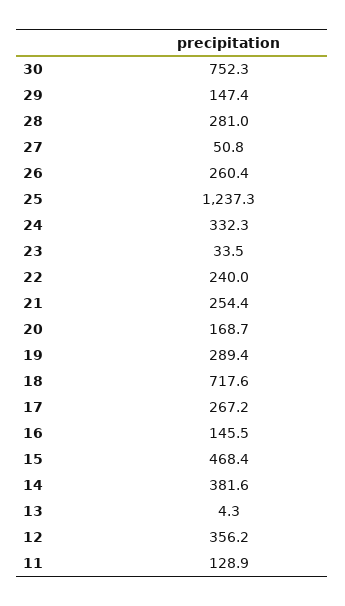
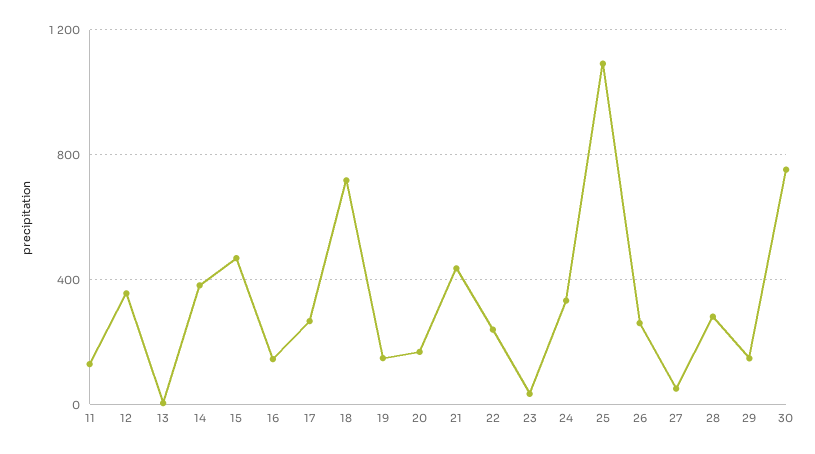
25: 1237.3 -> 1100
21: 254.4 -> 450
19: 289.4 -> 150

